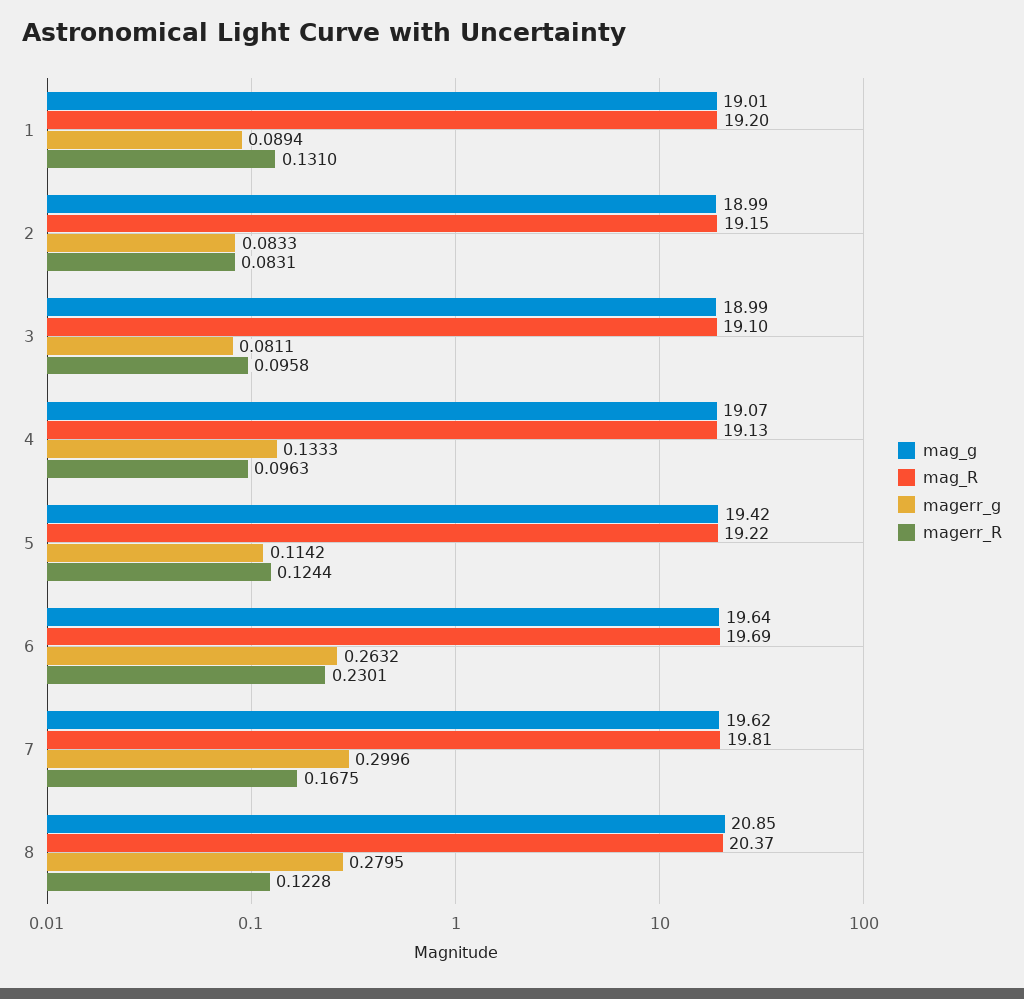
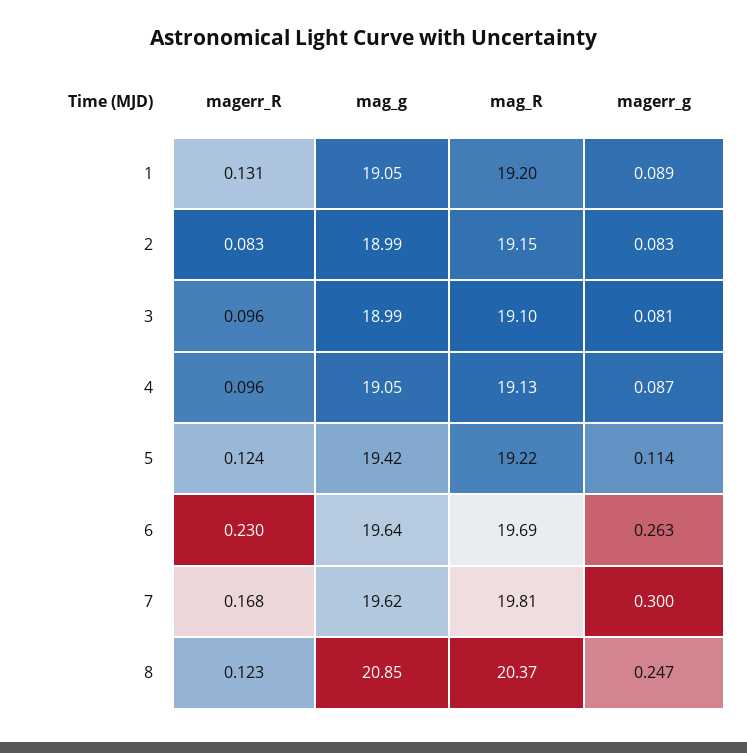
mag_g, 1: 19.01 -> 19.05
mag_g, 4: 19.07 -> 19.05
magerr_g, 4: 0.1333 -> 0.087
magerr_g, 8: 0.2795 -> 0.247

